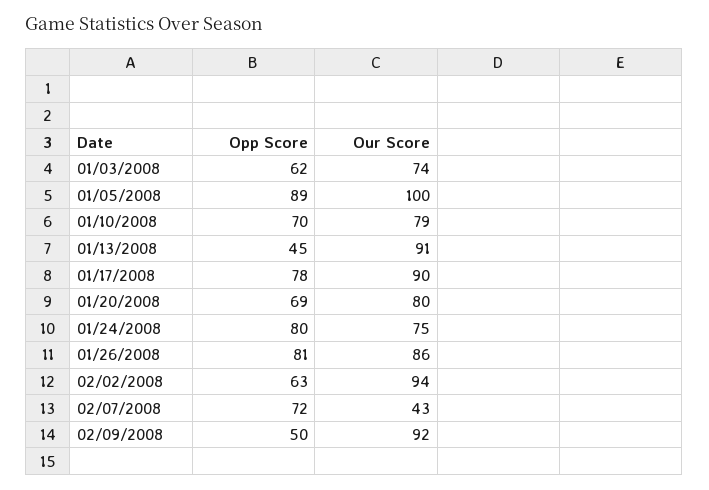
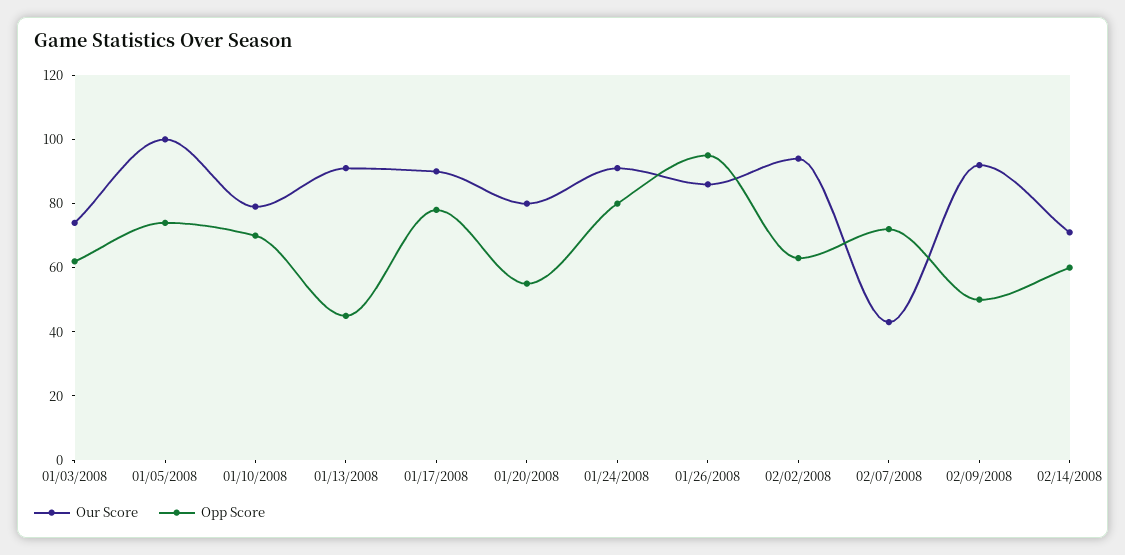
Opp Score, 01/05/2008: 89 -> 75
Opp Score, 01/20/2008: 69 -> 55
Our Score, 01/24/2008: 75 -> 90
Opp Score, 01/26/2008: 81 -> 95
Our Score, 02/14/2008: none -> 70
Opp Score, 02/14/2008: none -> 60

